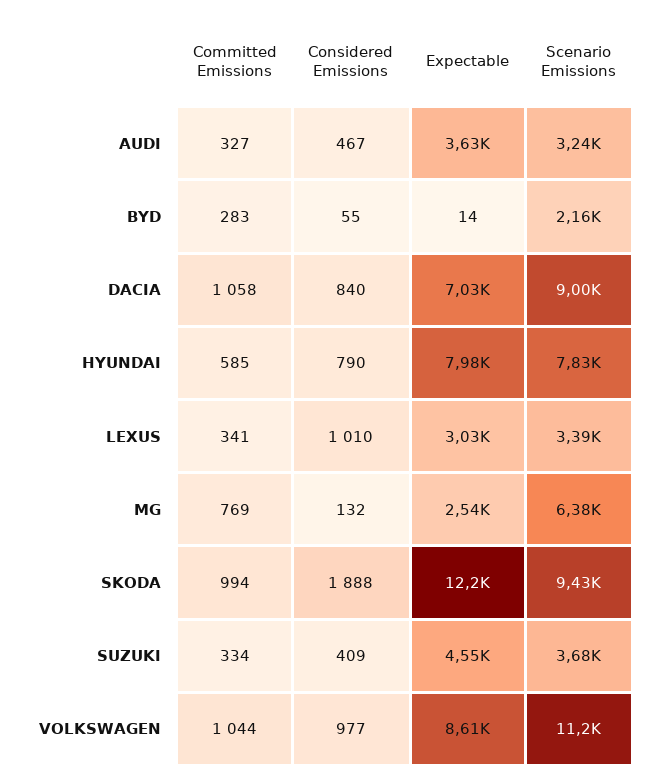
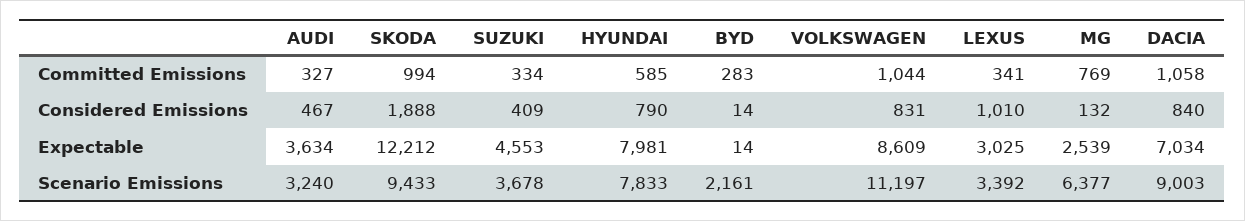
Considered Emissions, BYD: 55 -> 14
Considered Emissions, VOLKSWAGEN: 977 -> 831

